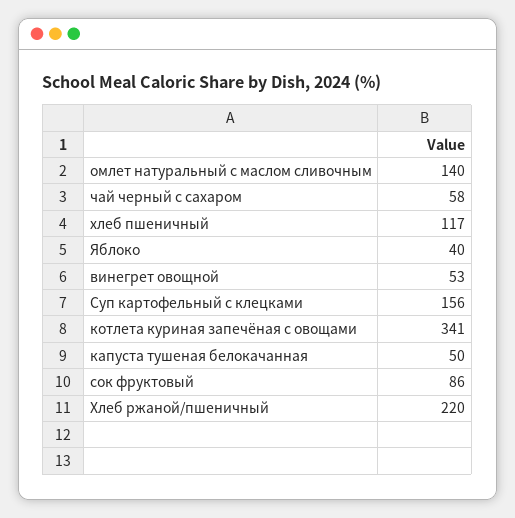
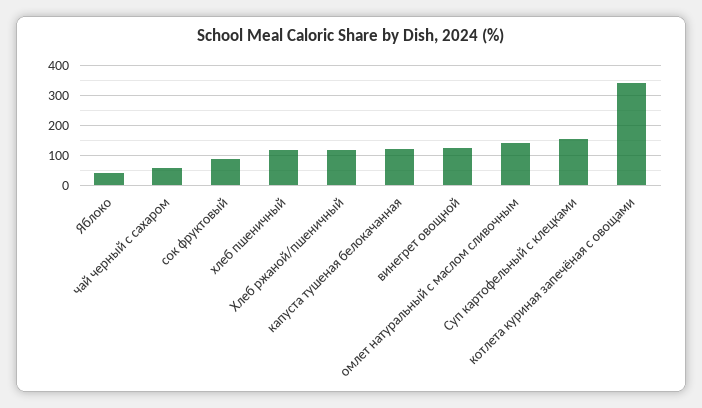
винегрет овощной: 53 -> 125
капуста тушеная белокачанная: 50 -> 125
Хлеб ржаной/пшеничный: 220 -> 125

